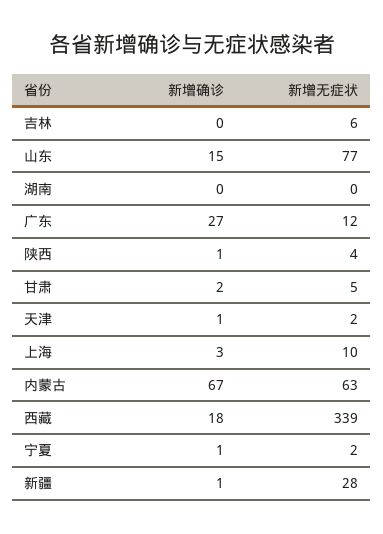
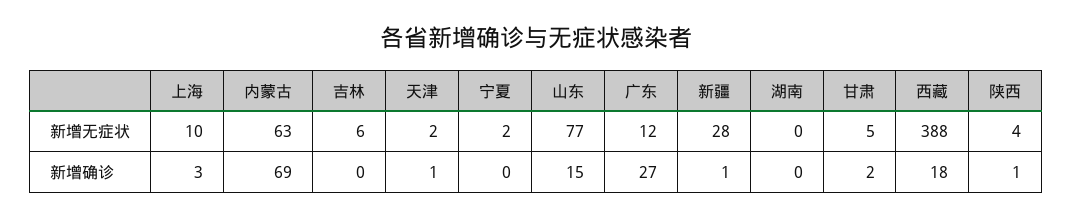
新增确诊, 内蒙古: 67 -> 69
新增无症状, 西藏: 339 -> 388
新增确诊, 宁夏: 1 -> 0

